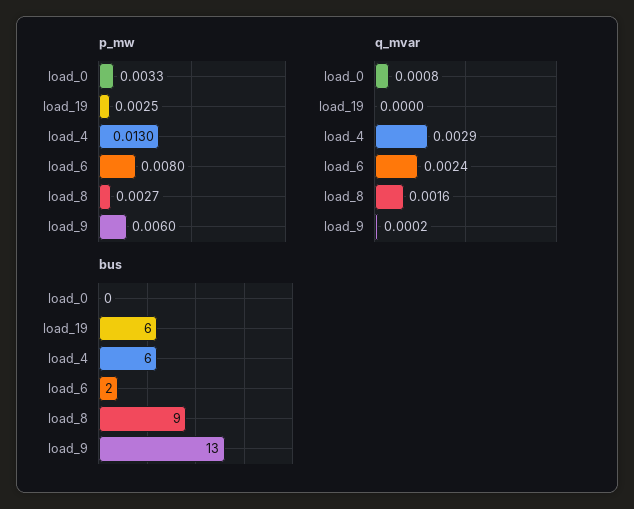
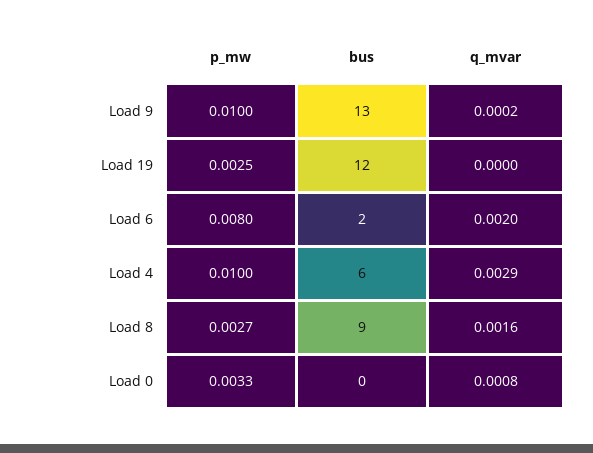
p_mw, load_4: 0.013 -> 0.01
p_mw, load_9: 0.006 -> 0.01
q_mvar, load_6: 0.0024 -> 0.002
bus, load_19: 6 -> 12

